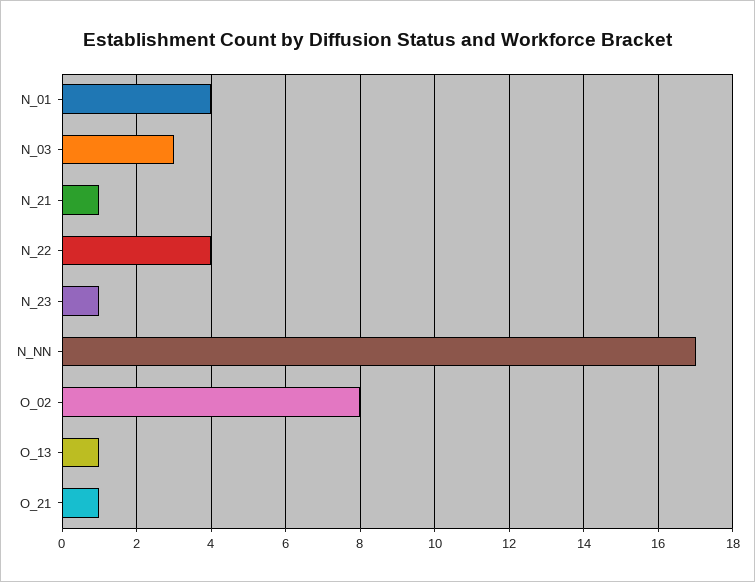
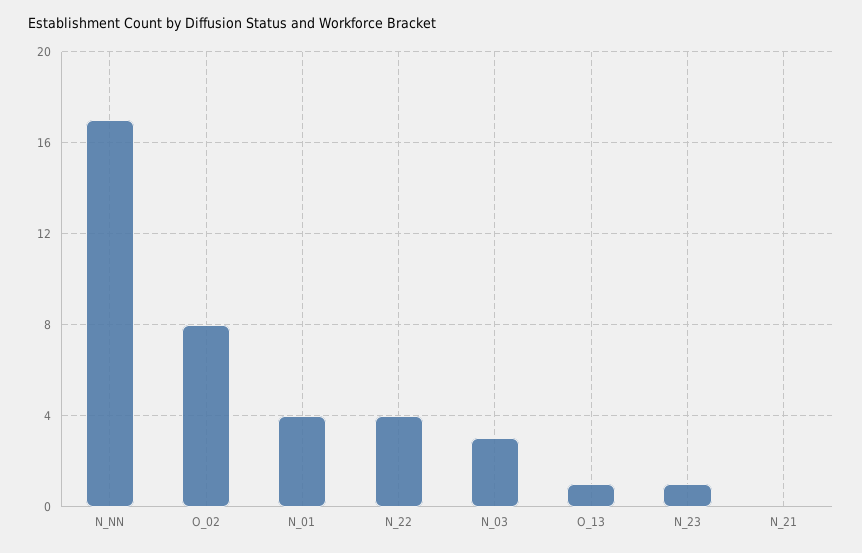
N_21: 1 -> 0
O_21: 1 -> none

